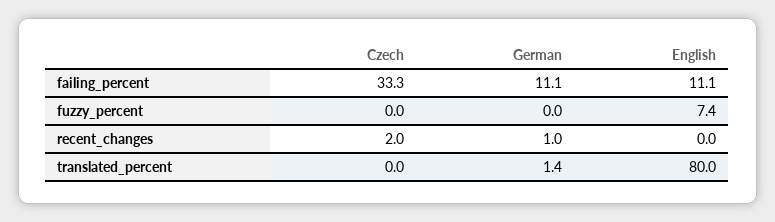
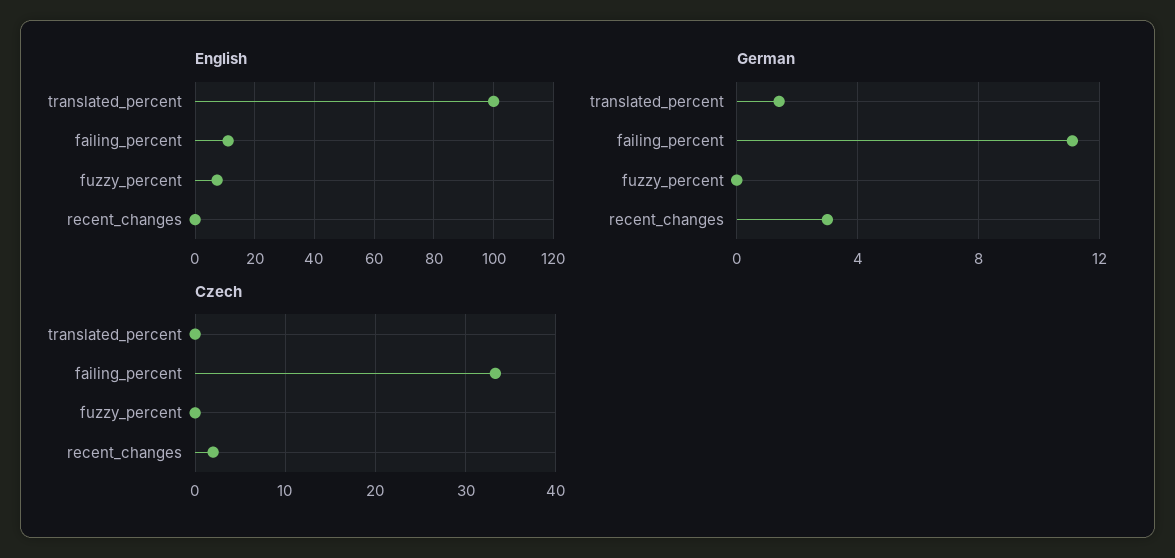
German, recent_changes: 1 -> 3
English, translated_percent: 80 -> 100

